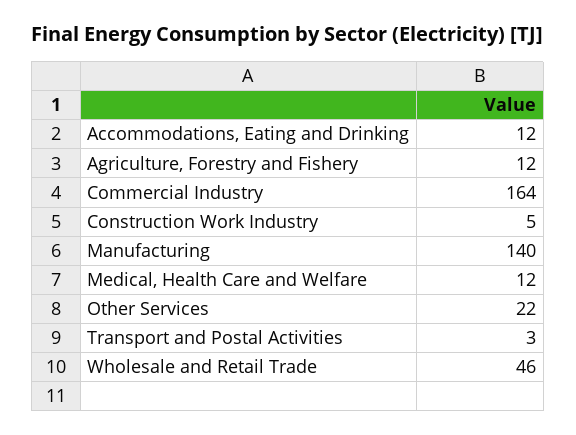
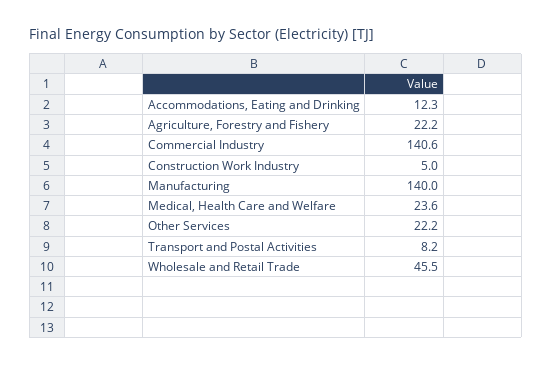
Agriculture, Forestry and Fishery: 12 -> 22.2
Commercial Industry: 164 -> 140.6
Medical, Health Care and Welfare: 12 -> 23.6
Transport and Postal Activities: 3 -> 8.2

